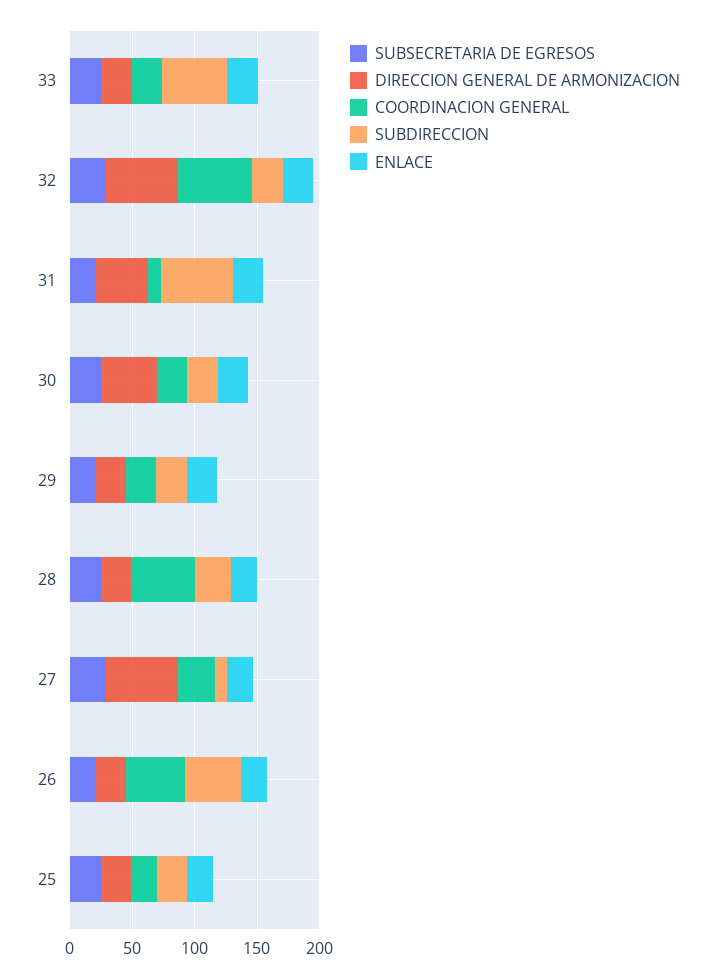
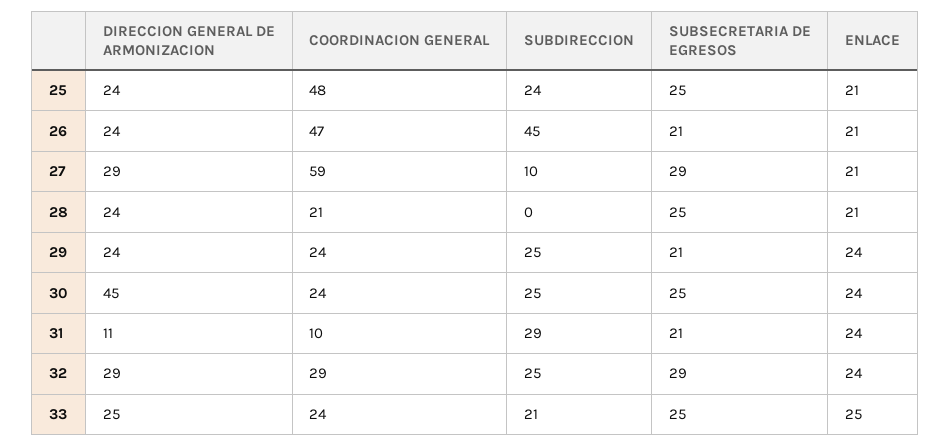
SUBDIRECCION, 33: 50 -> 21
DIRECCION GENERAL DE ARMONIZACION, 32: 60 -> 29
COORDINACION GENERAL, 32: 60 -> 29
DIRECCION GENERAL DE ARMONIZACION, 31: 40 -> 11
SUBDIRECCION, 31: 60 -> 29
COORDINACION GENERAL, 28: 50 -> 21
SUBDIRECCION, 28: 30 -> 0
DIRECCION GENERAL DE ARMONIZACION, 27: 60 -> 29
COORDINACION GENERAL, 27: 30 -> 59
COORDINACION GENERAL, 25: 20 -> 48

